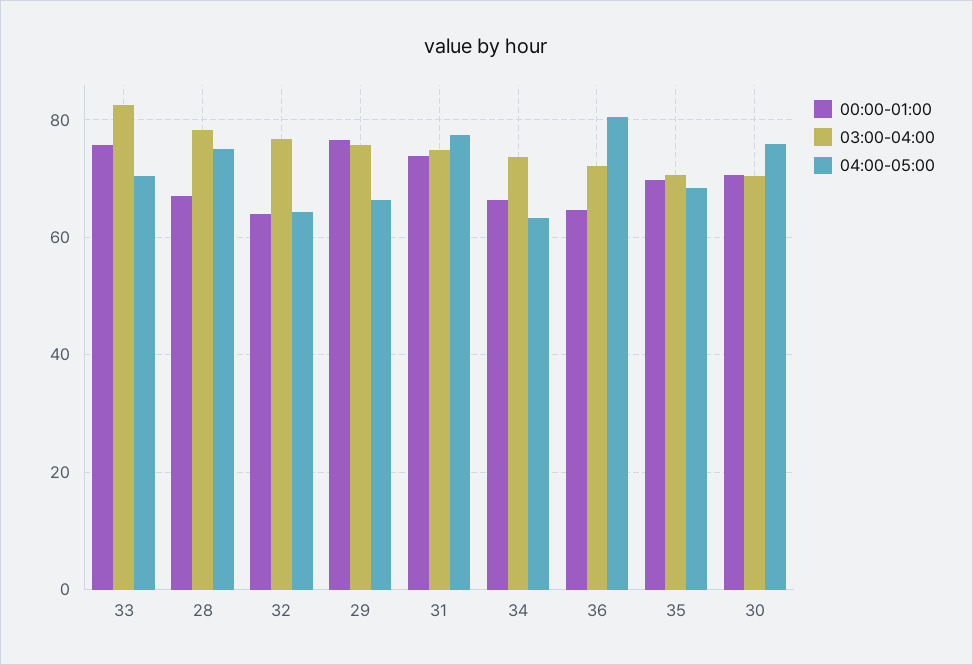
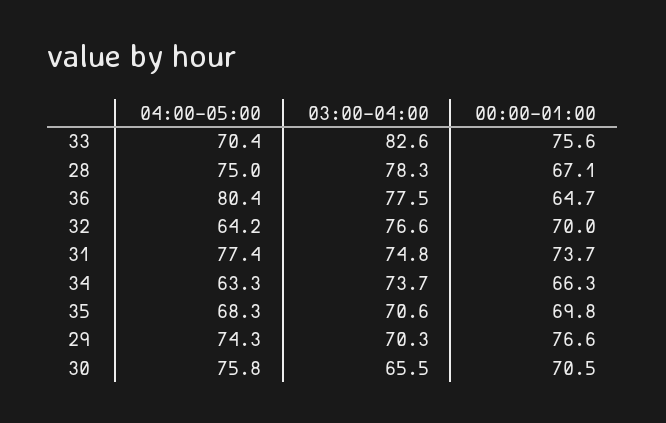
00:00-01:00, 32: 64 -> 70
03:00-04:00, 29: 76 -> 70.3
04:00-05:00, 29: 66 -> 74.3
03:00-04:00, 36: 72 -> 77.5
03:00-04:00, 30: 70 -> 65.5

